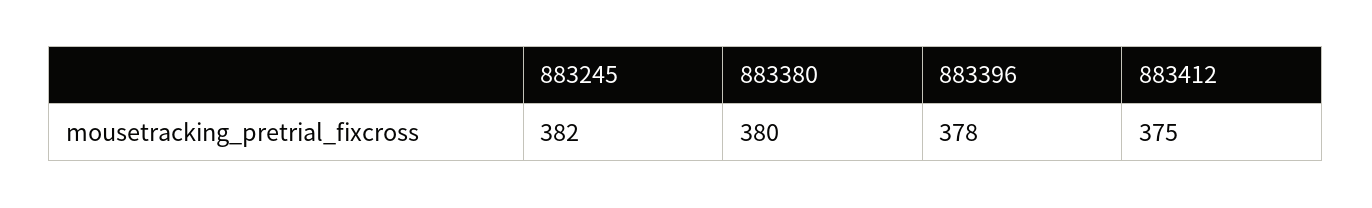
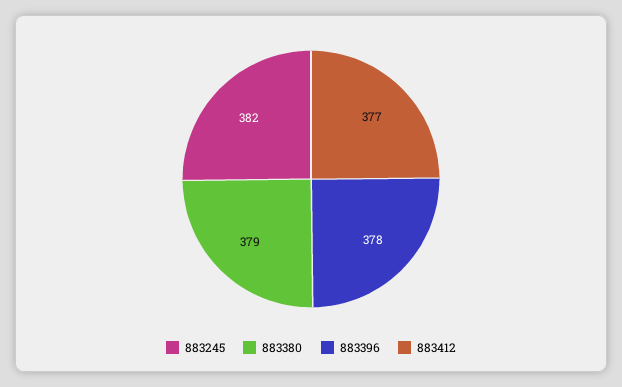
883380: 380 -> 379
883412: 375 -> 377

